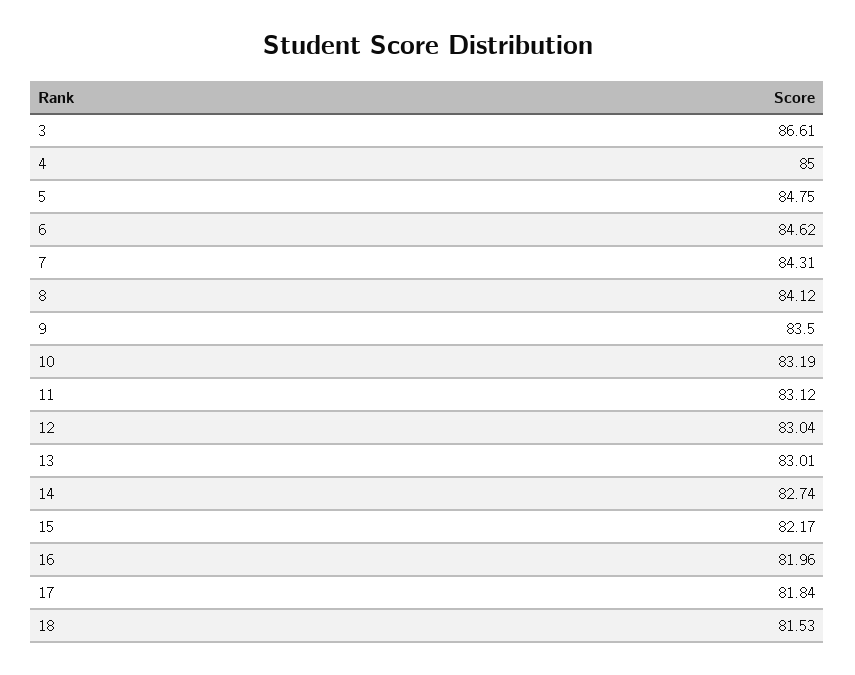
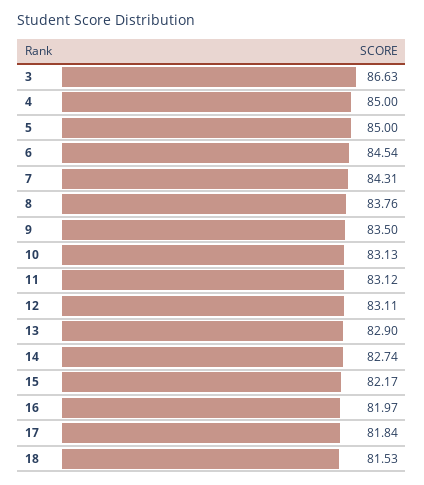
3: 86.61 -> 86.63
5: 84.75 -> 85
6: 84.62 -> 84.54
8: 84.12 -> 83.76
10: 83.19 -> 83.13
12: 83.04 -> 83.11
13: 83.01 -> 82.9
16: 81.96 -> 81.97

